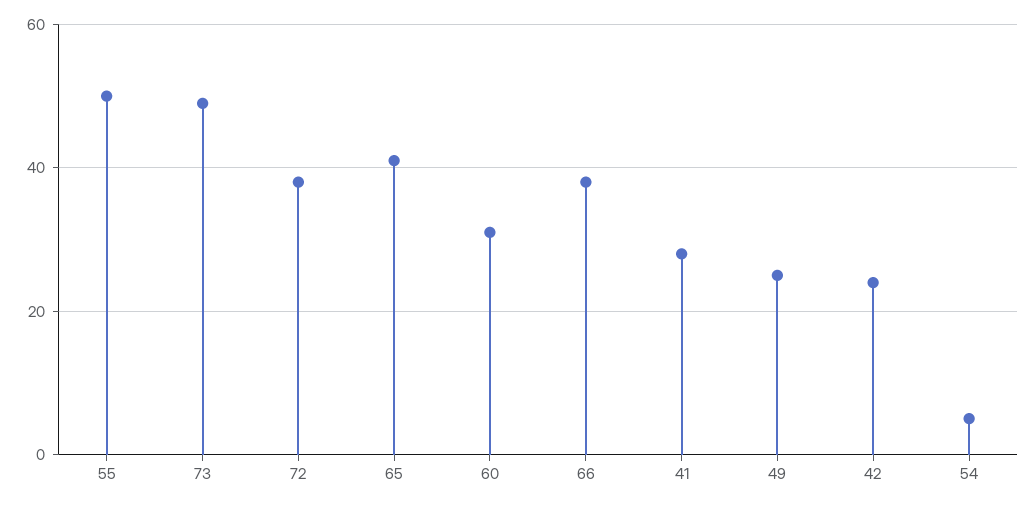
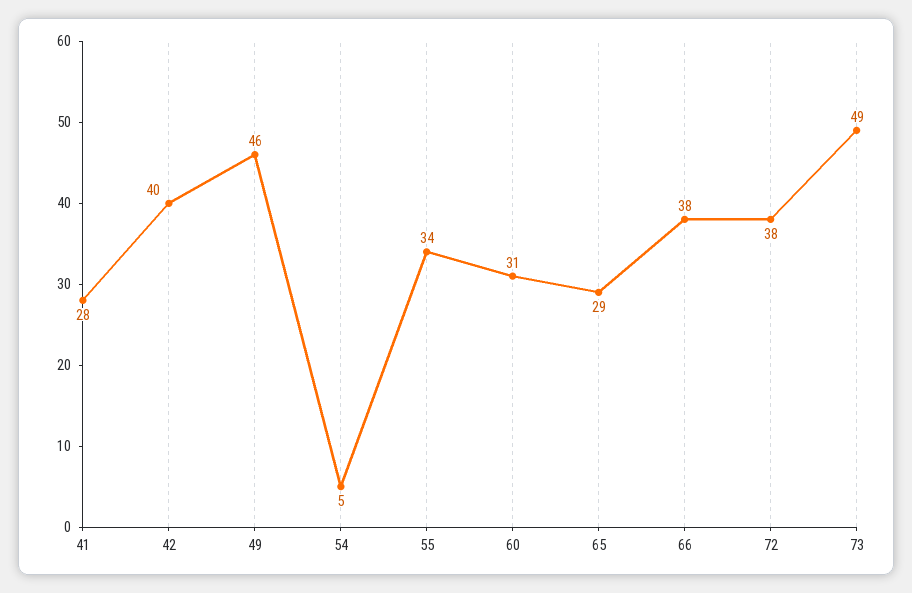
55: 50 -> 34
65: 40 -> 29
49: 25 -> 46
42: 25 -> 40

